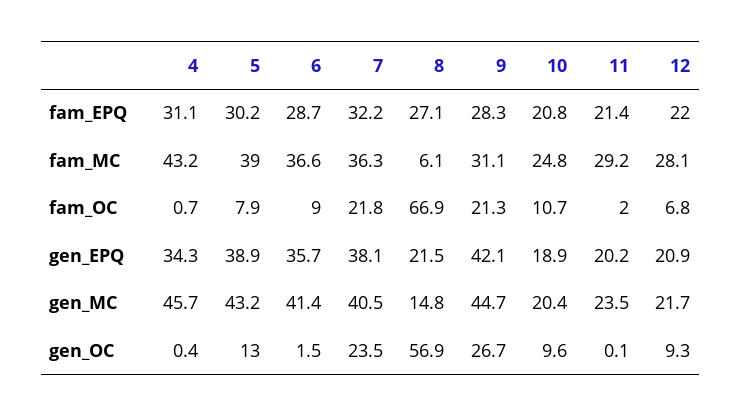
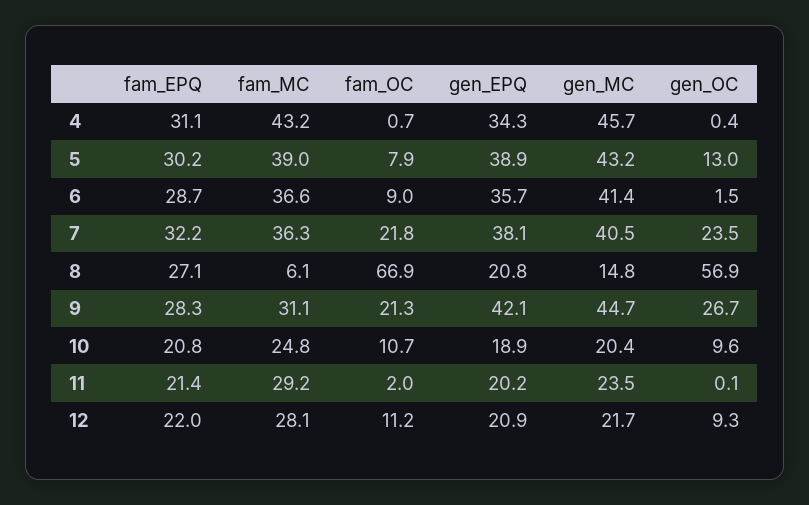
12, fam_OC: 6.8 -> 11.2
8, gen_EPQ: 21.5 -> 20.8

